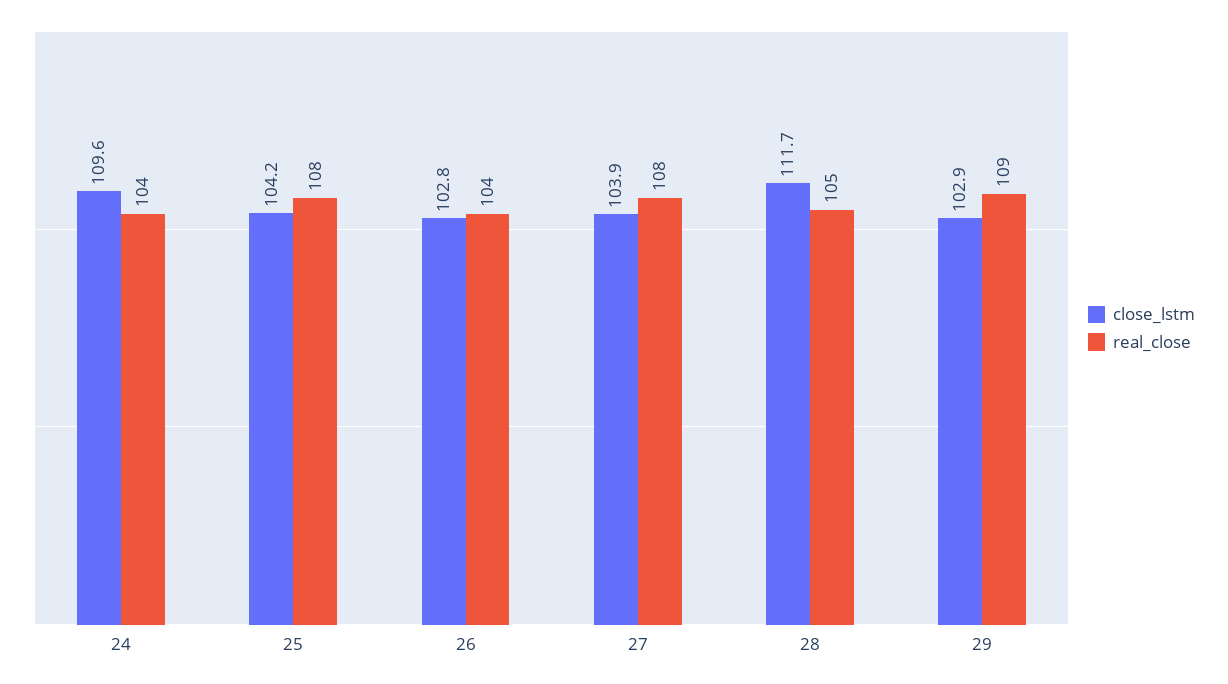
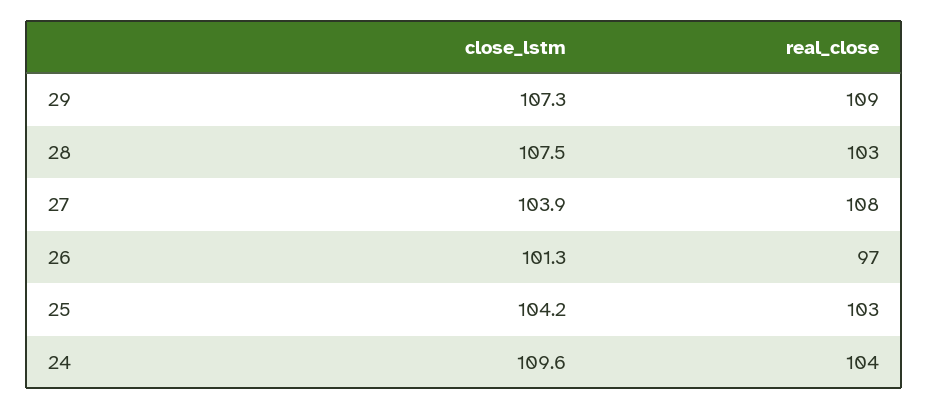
real_close, 25: 108 -> 103
close_lstm, 26: 102.8 -> 101.3
real_close, 26: 104 -> 97
close_lstm, 28: 111.7 -> 107.5
real_close, 28: 105 -> 103
close_lstm, 29: 102.9 -> 107.3

